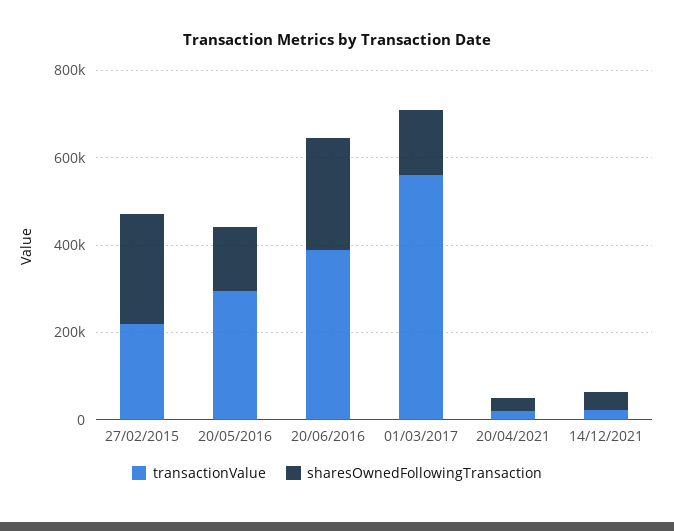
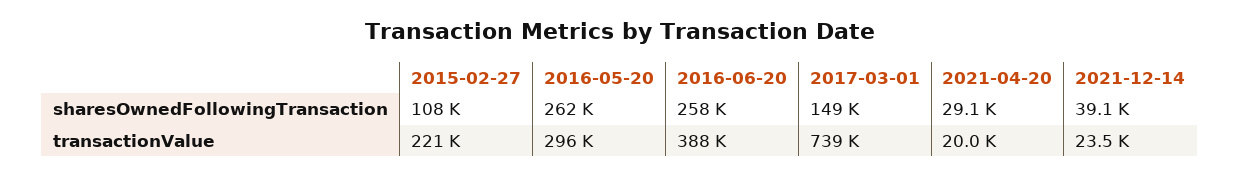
sharesOwnedFollowingTransaction, 27/02/2015: 250000 -> 108000
sharesOwnedFollowingTransaction, 20/05/2016: 150000 -> 262000
transactionValue, 01/03/2017: 550000 -> 739000

